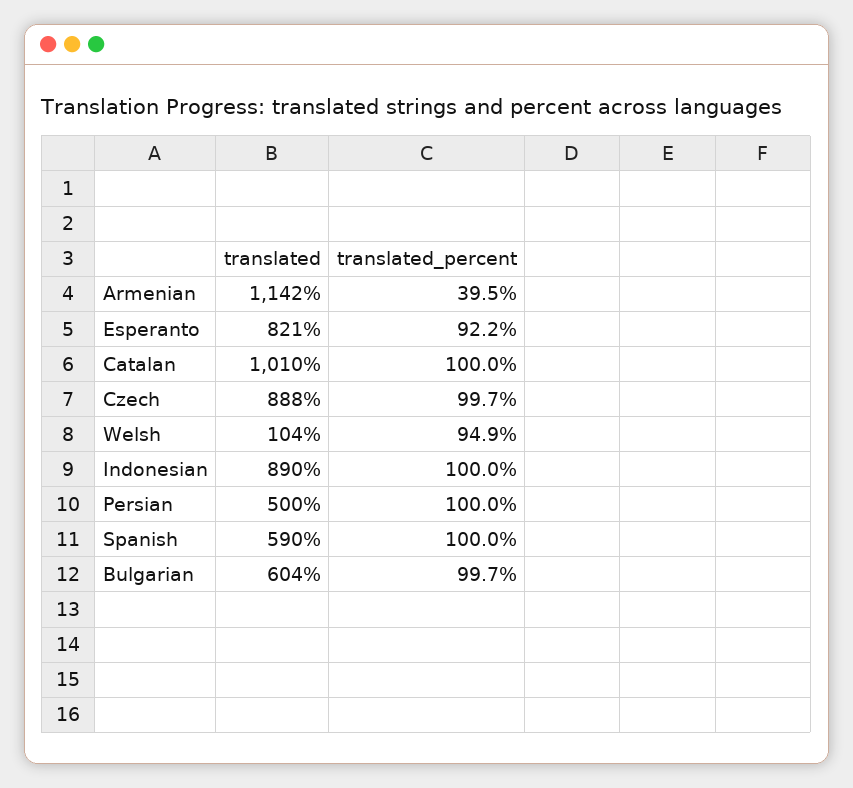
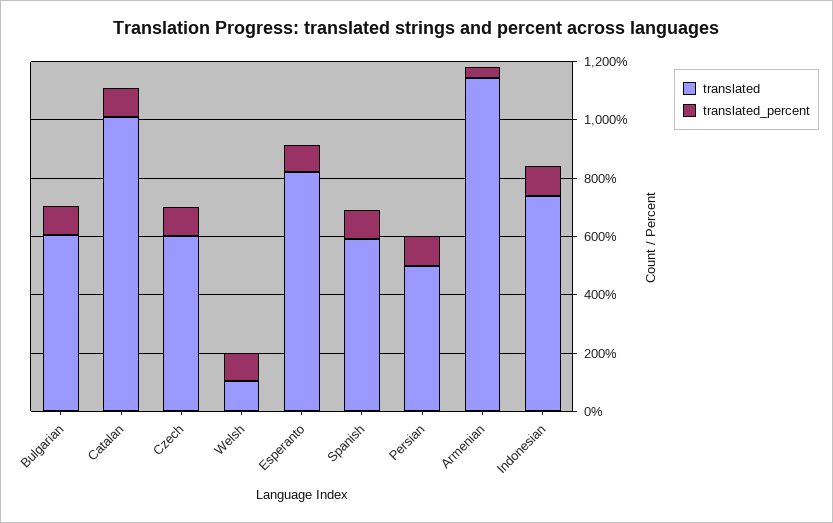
translated, Czech: 888 -> 600
translated, Indonesian: 890 -> 750

